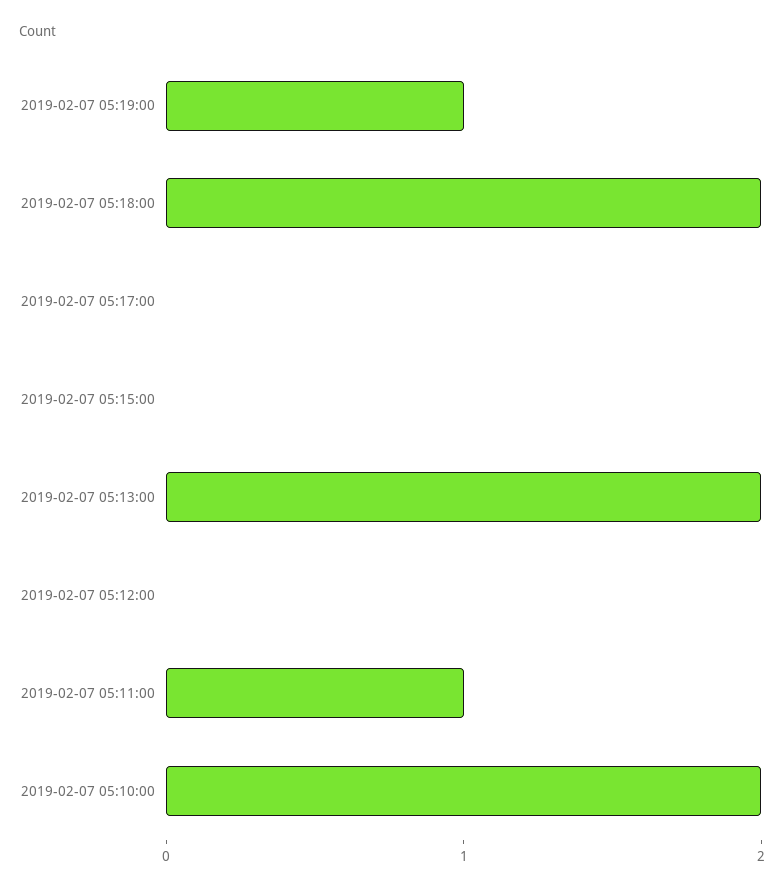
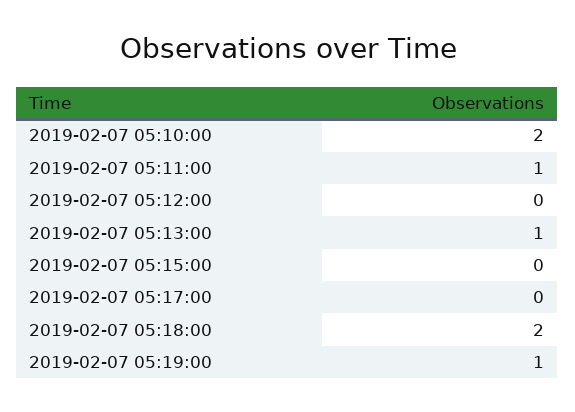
2019-02-07 05:13:00: 2 -> 1

